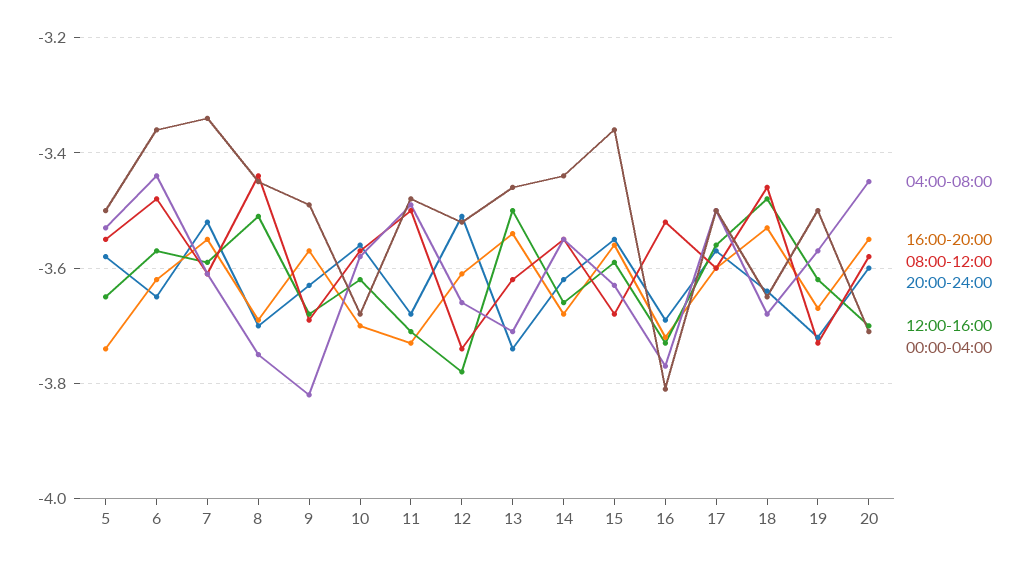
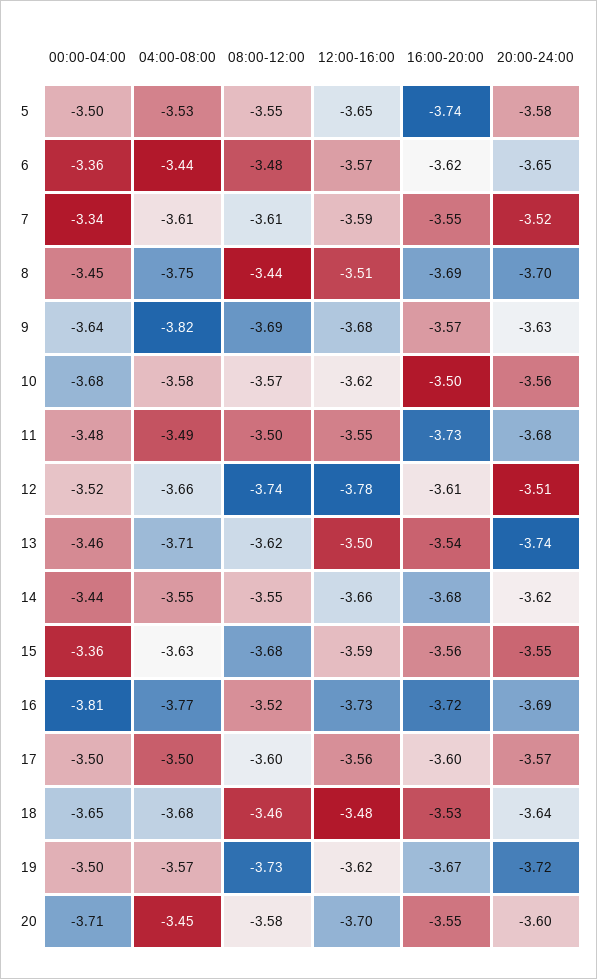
00:00-04:00, 9: -3.5 -> -3.64
16:00-20:00, 10: -3.7 -> -3.5
12:00-16:00, 11: -3.7 -> -3.55

